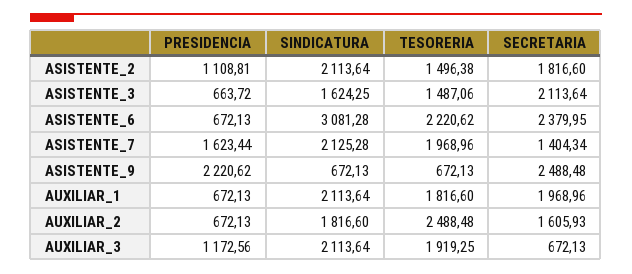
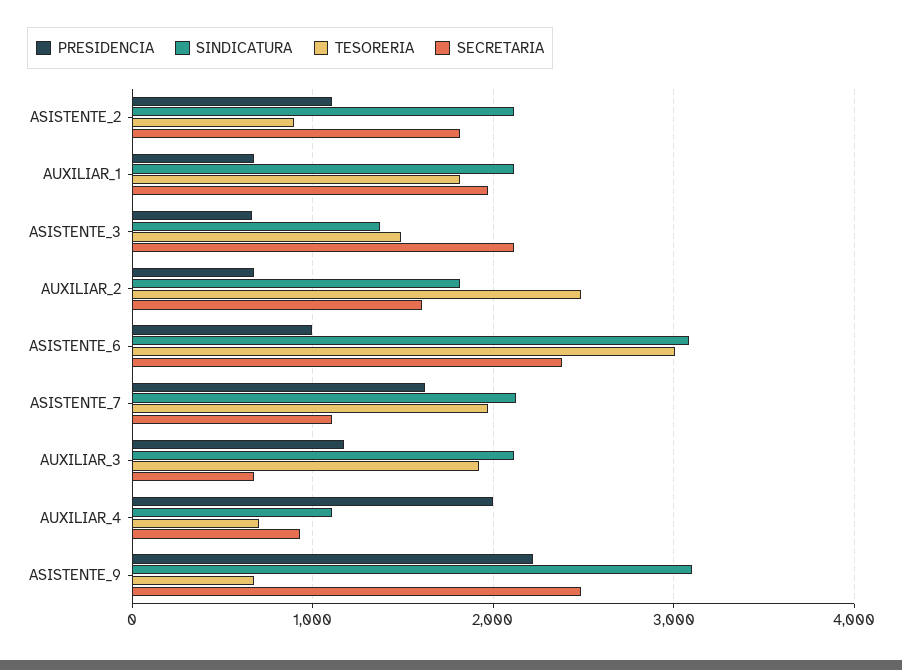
TESORERIA, ASISTENTE_2: 1496.38 -> 900
SINDICATURA, ASISTENTE_3: 1624.25 -> 1400
PRESIDENCIA, ASISTENTE_6: 672.13 -> 1000
TESORERIA, ASISTENTE_6: 2220.62 -> 3000
SECRETARIA, ASISTENTE_7: 1404.34 -> 1100
SINDICATURA, ASISTENTE_9: 672.13 -> 3100
PRESIDENCIA, AUXILIAR_4: none -> 2000
SINDICATURA, AUXILIAR_4: none -> 1100
TESORERIA, AUXILIAR_4: none -> 700
SECRETARIA, AUXILIAR_4: none -> 900

